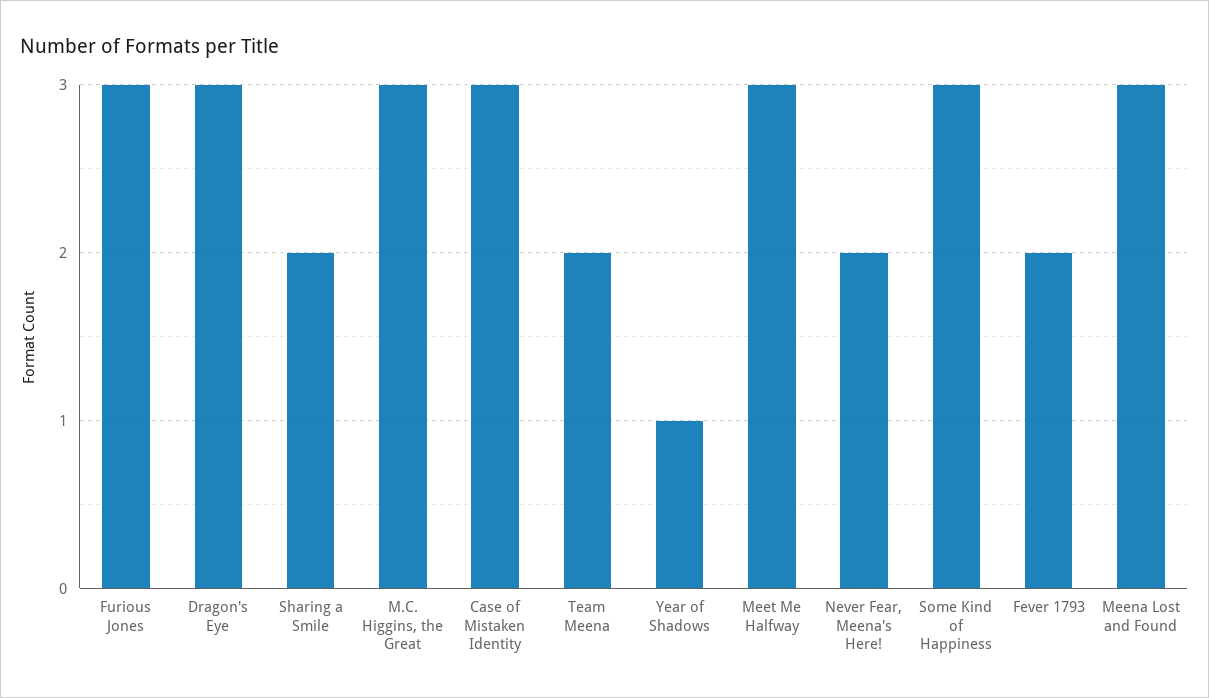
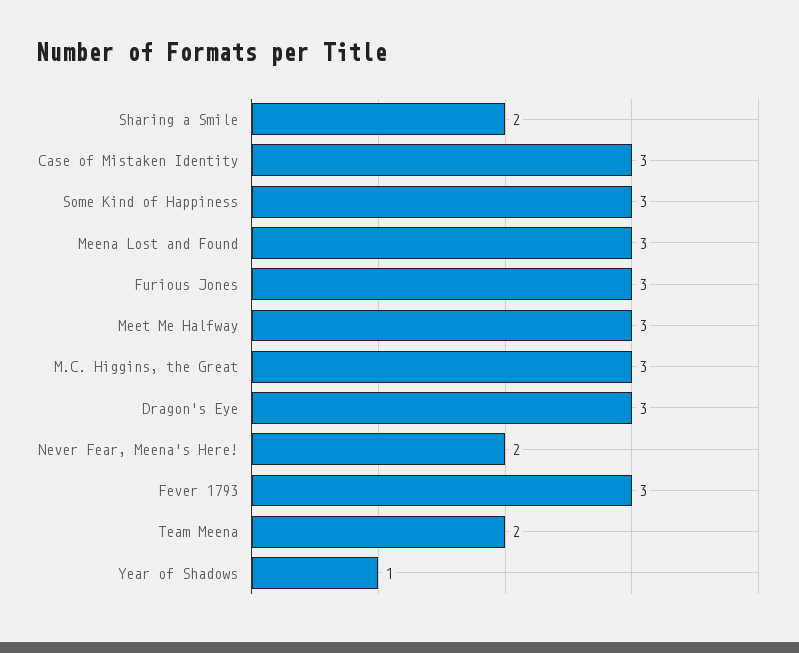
Fever 1793: 2 -> 3

